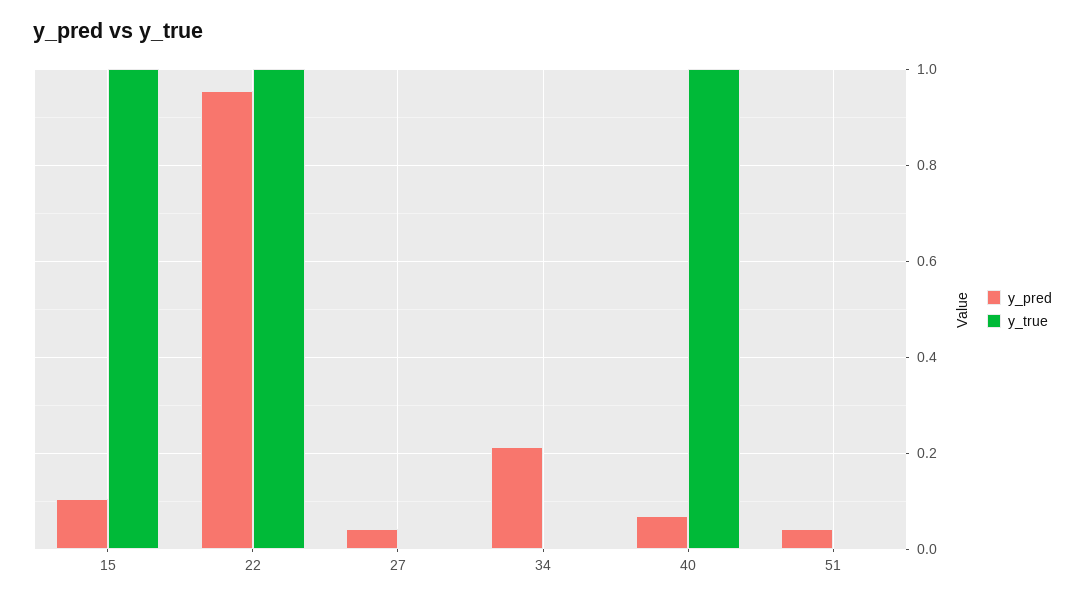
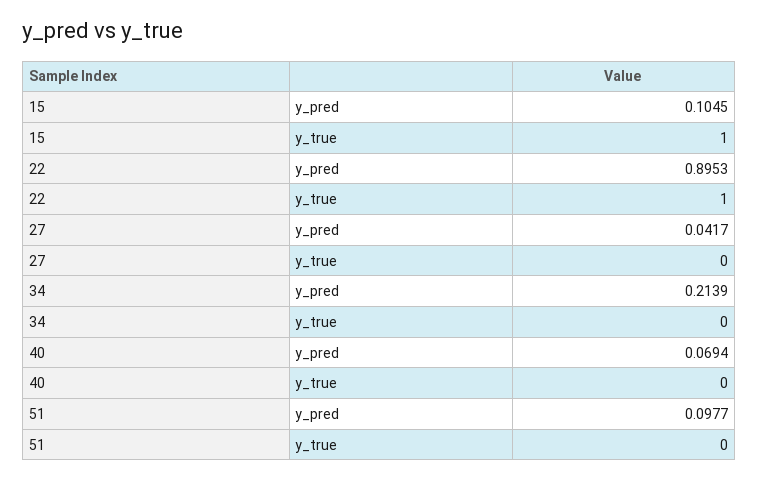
y_pred, 22: 0.96 -> 0.8953
y_true, 40: 1 -> 0
y_pred, 51: 0.04 -> 0.0977

